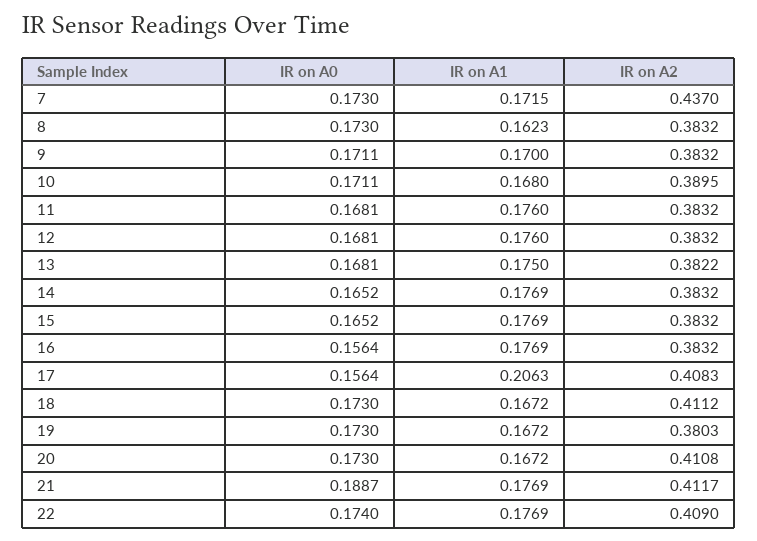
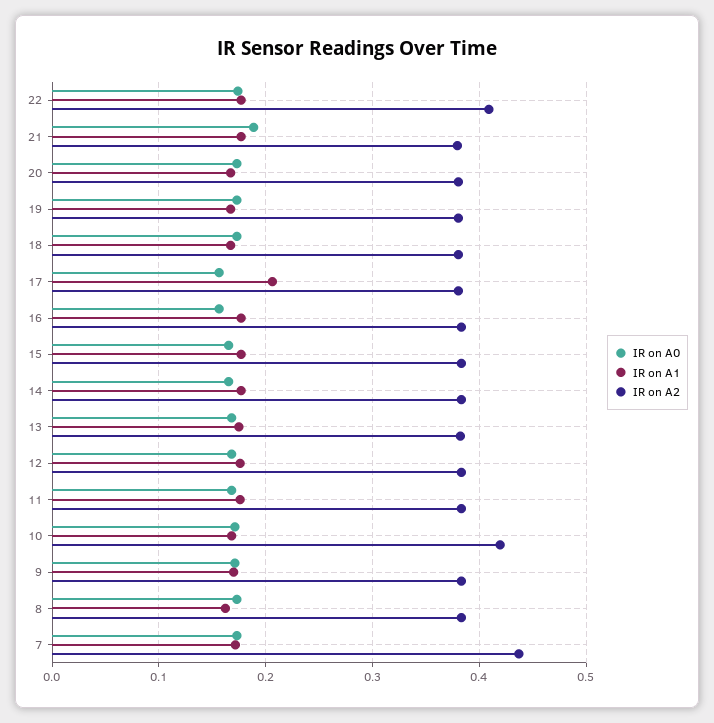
IR on A2, 10: 0.3895 -> 0.42
IR on A2, 17: 0.4083 -> 0.38
IR on A2, 18: 0.4112 -> 0.38
IR on A2, 20: 0.4108 -> 0.38
IR on A2, 21: 0.4117 -> 0.38

